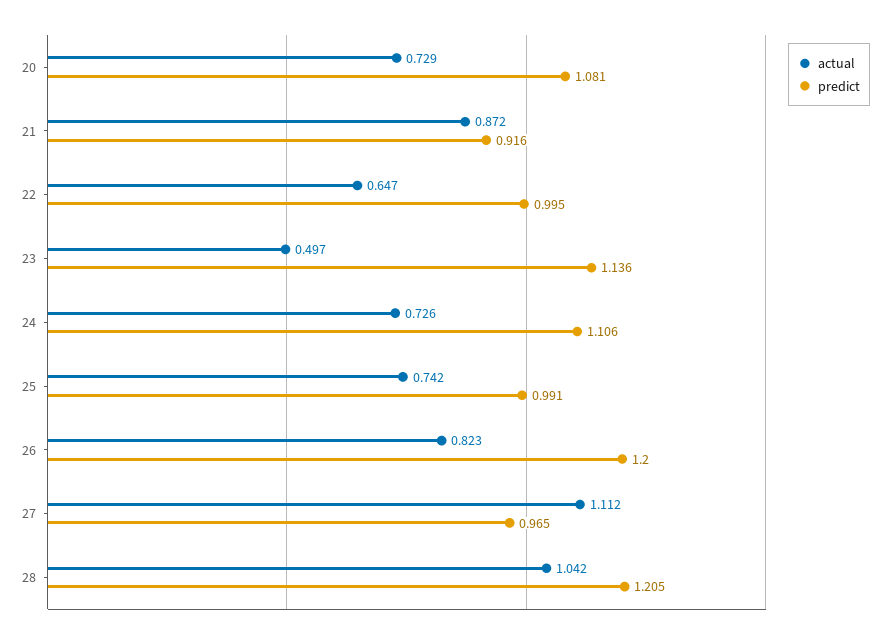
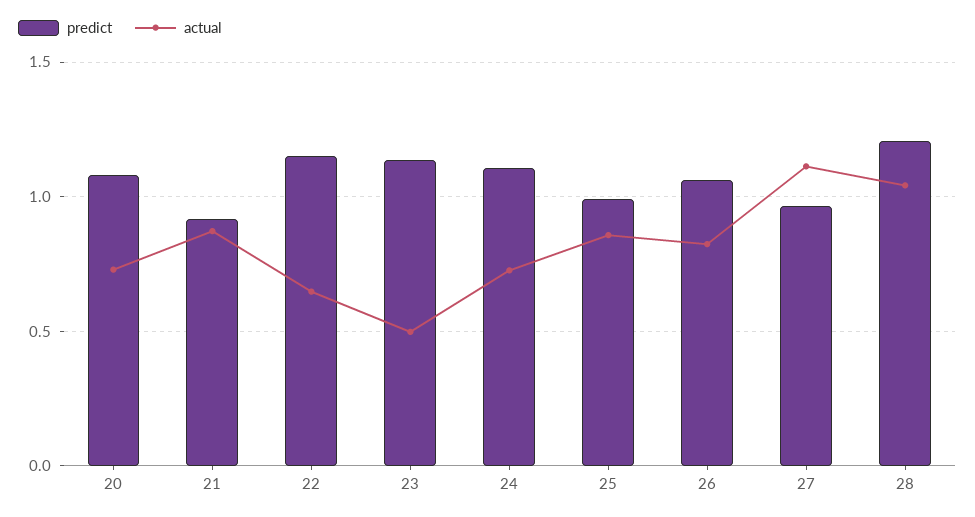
predict, 22: 0.995 -> 1.15
actual, 25: 0.742 -> 0.85
predict, 26: 1.2 -> 1.05

